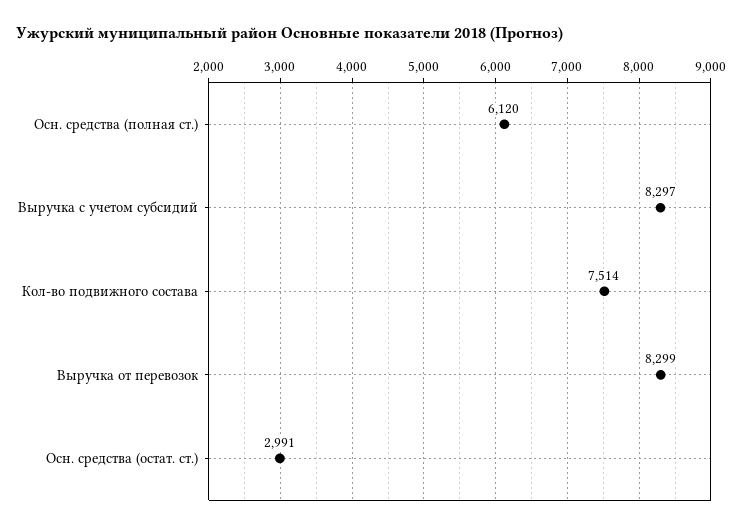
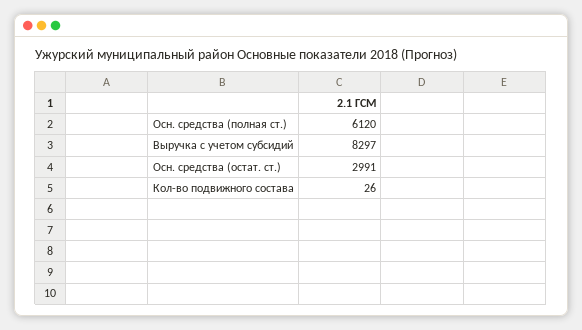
Кол-во подвижного состава: 7514 -> 26
Выручка от перевозок: 8299 -> none

